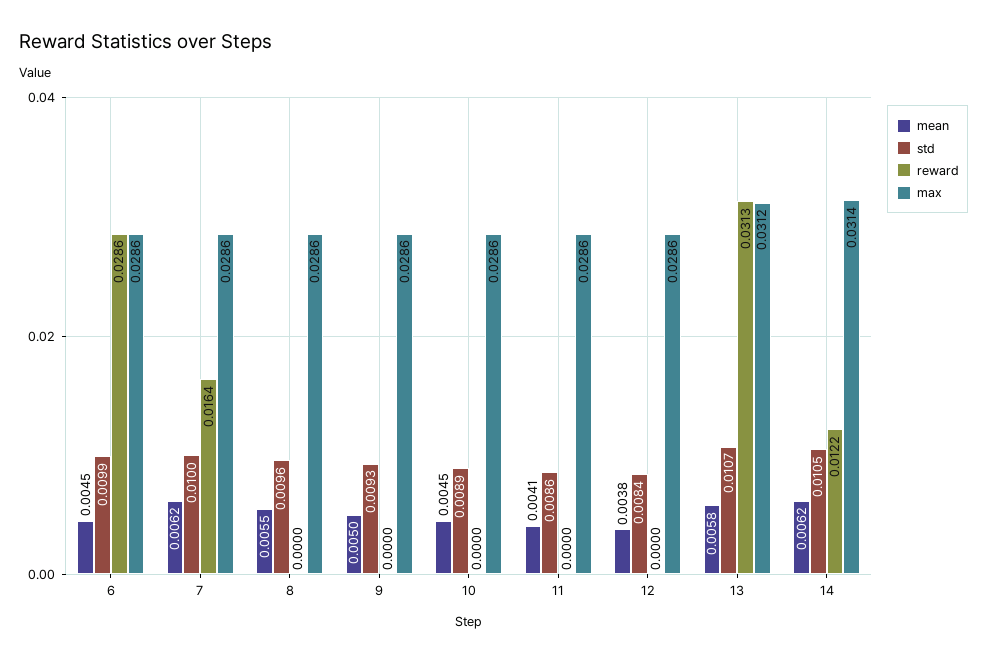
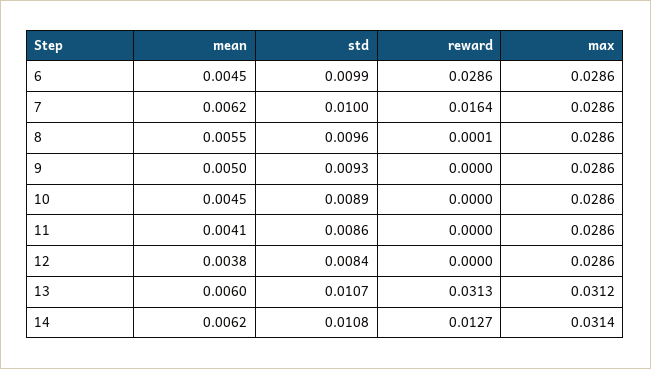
reward, 8: 0 -> 0.0001
mean, 13: 0.0058 -> 0.006
std, 14: 0.0105 -> 0.0108
reward, 14: 0.0122 -> 0.0127

